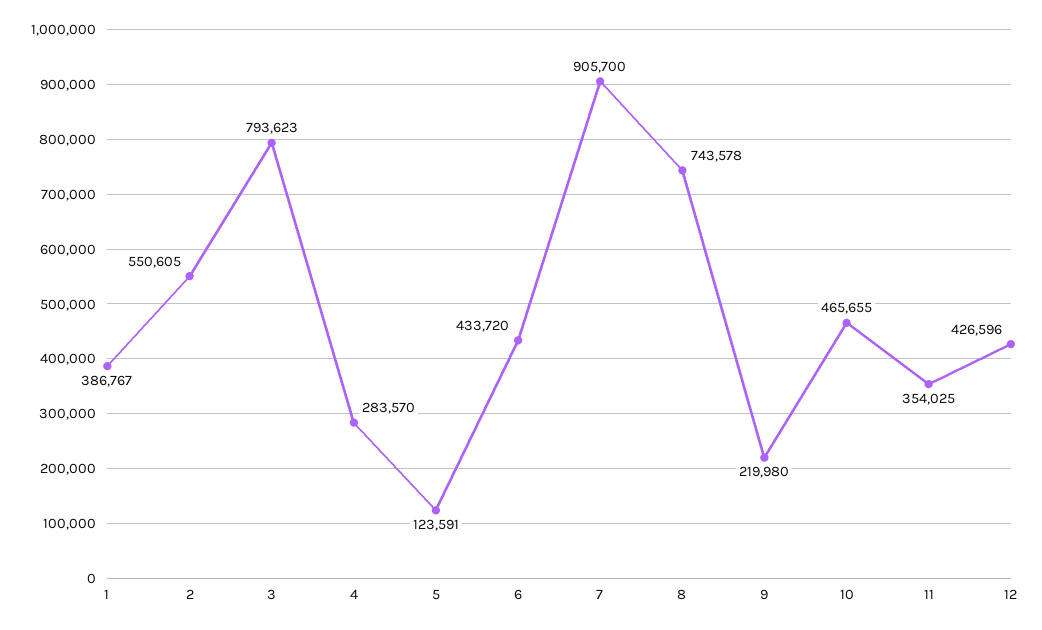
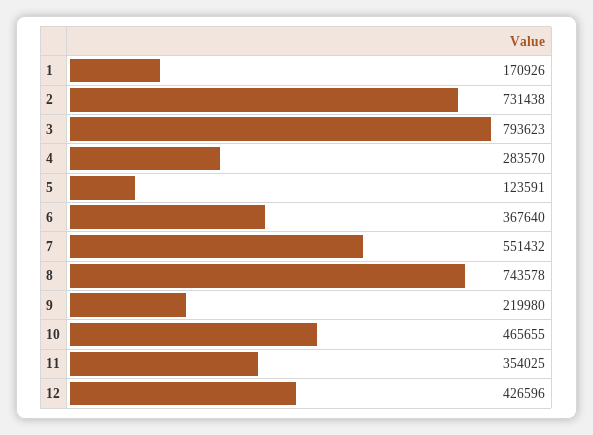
1: 386767 -> 170926
2: 550605 -> 731438
6: 433720 -> 367640
7: 905700 -> 551432

